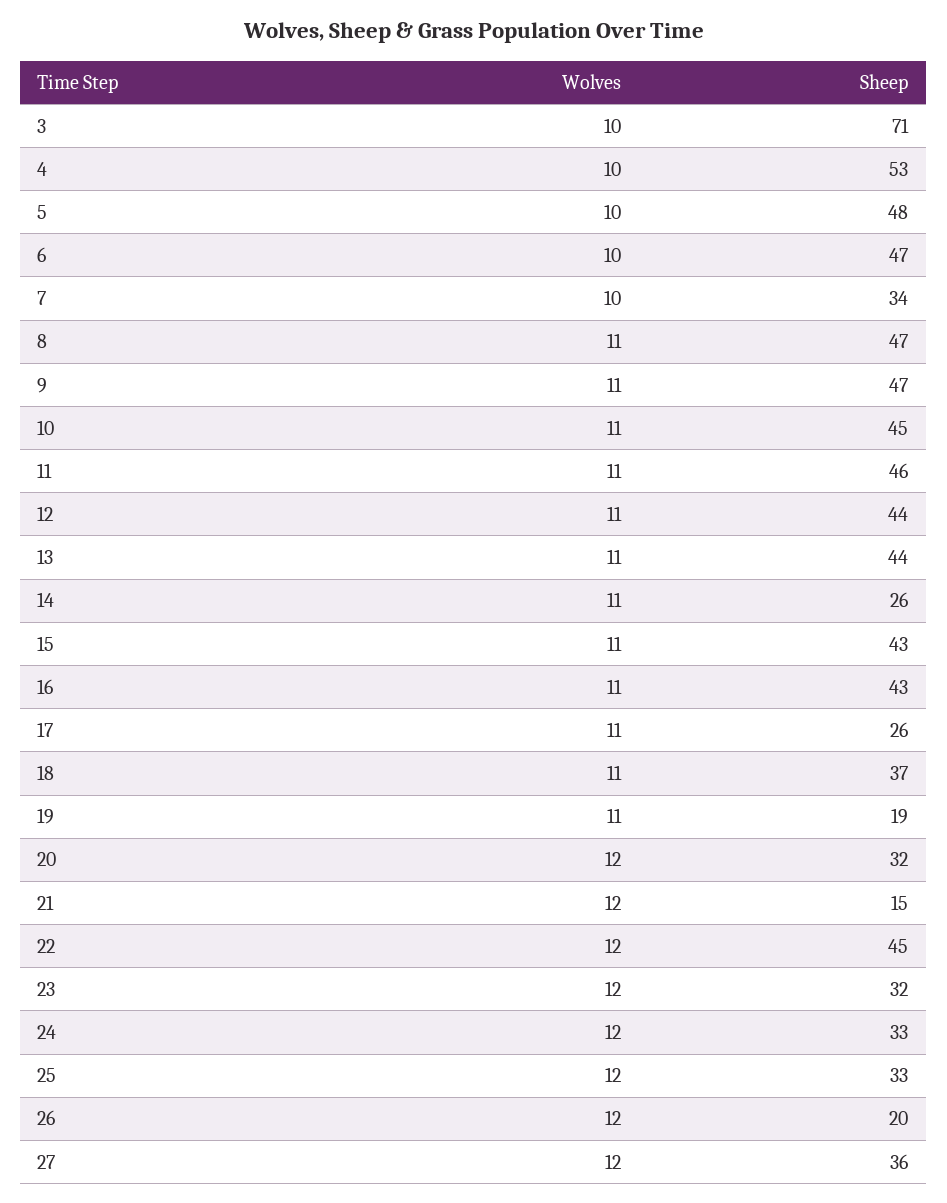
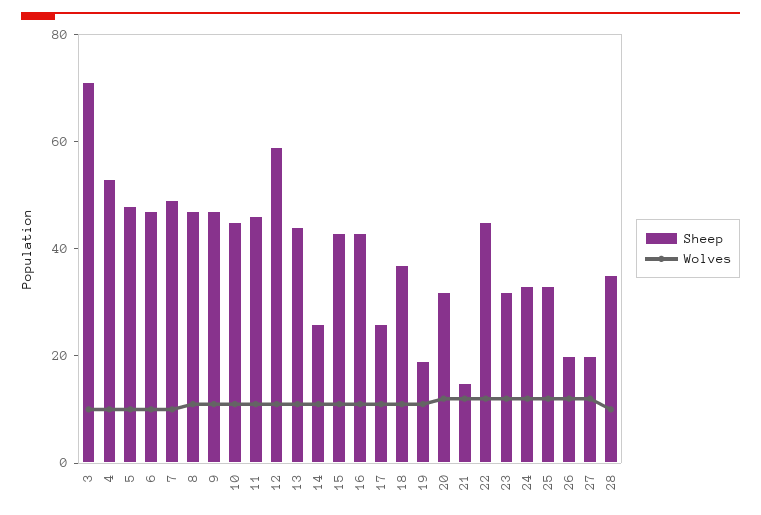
Sheep, 7: 34 -> 50
Sheep, 12: 44 -> 60
Sheep, 27: 36 -> 20
Sheep, 28: none -> 35
Wolves, 28: none -> 10

